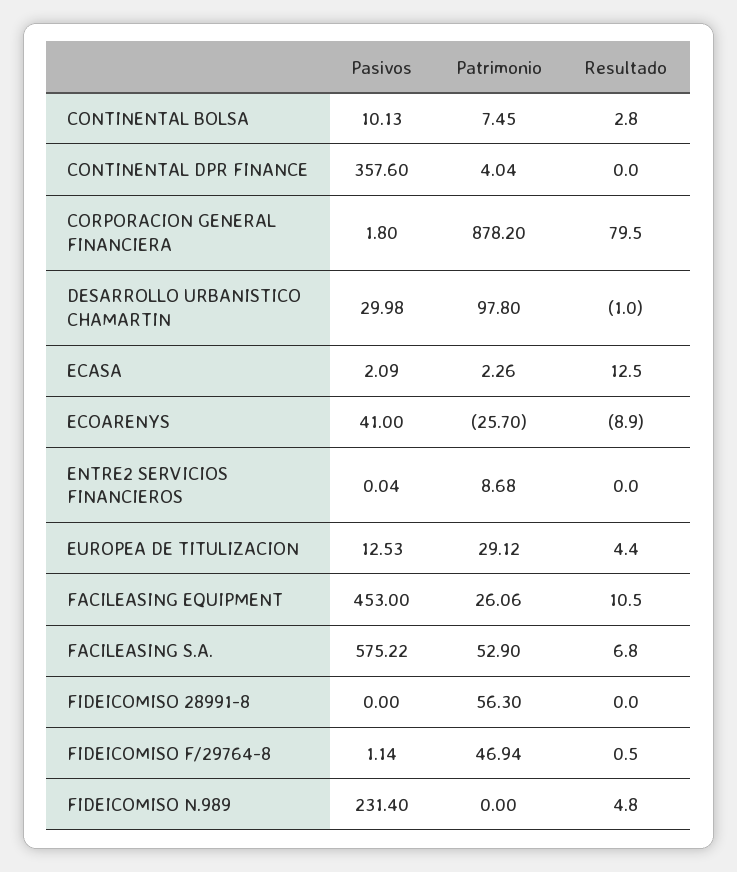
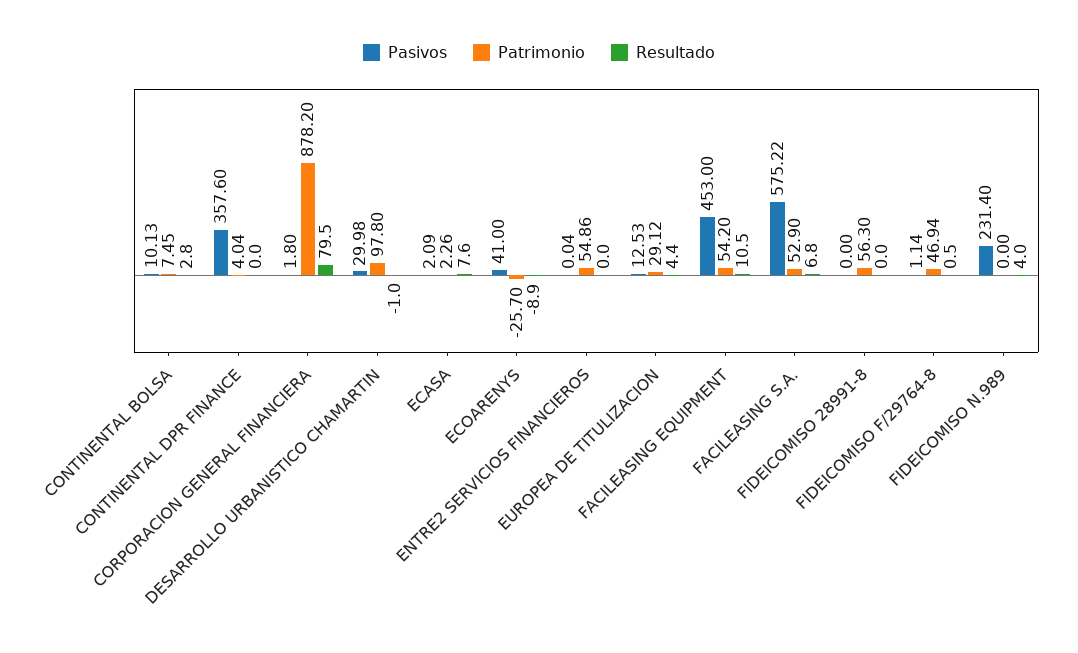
Resultado, ECASA: 12.5 -> 7.6
Patrimonio, ENTRE2 SERVICIOS FINANCIEROS: 8.68 -> 54.86
Patrimonio, FACILEASING EQUIPMENT: 26.06 -> 54.2
Resultado, FIDEICOMISO N.989: 4.8 -> 4

